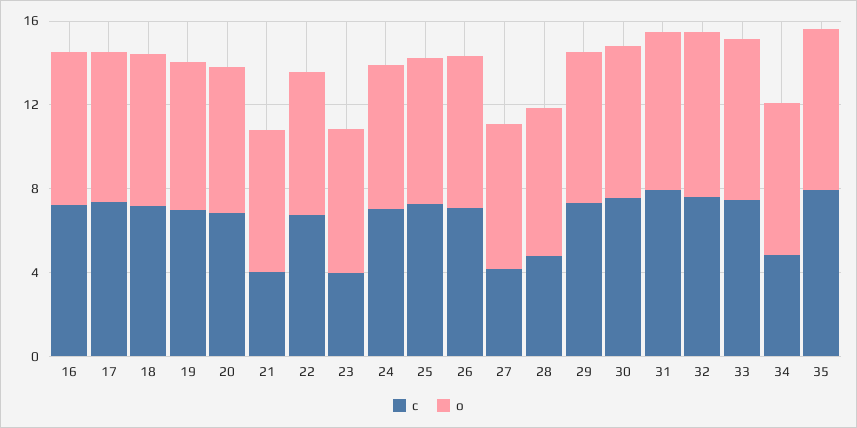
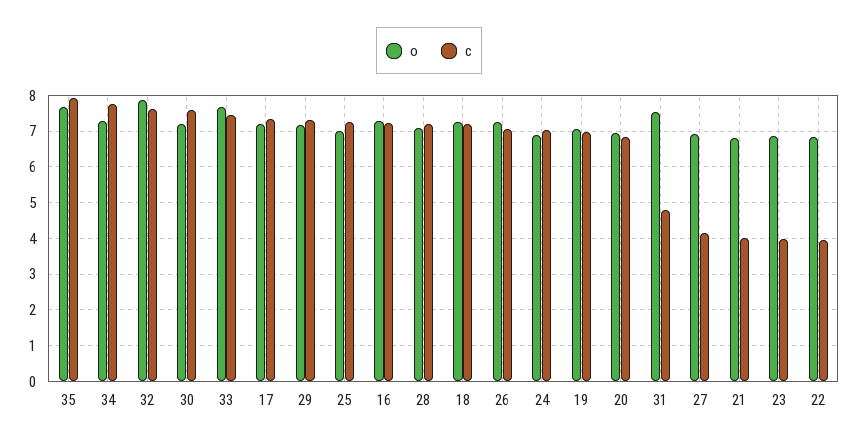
c, 22: 7 -> 4
c, 28: 5 -> 7.2
c, 31: 8 -> 4.8
c, 34: 5 -> 7.8

